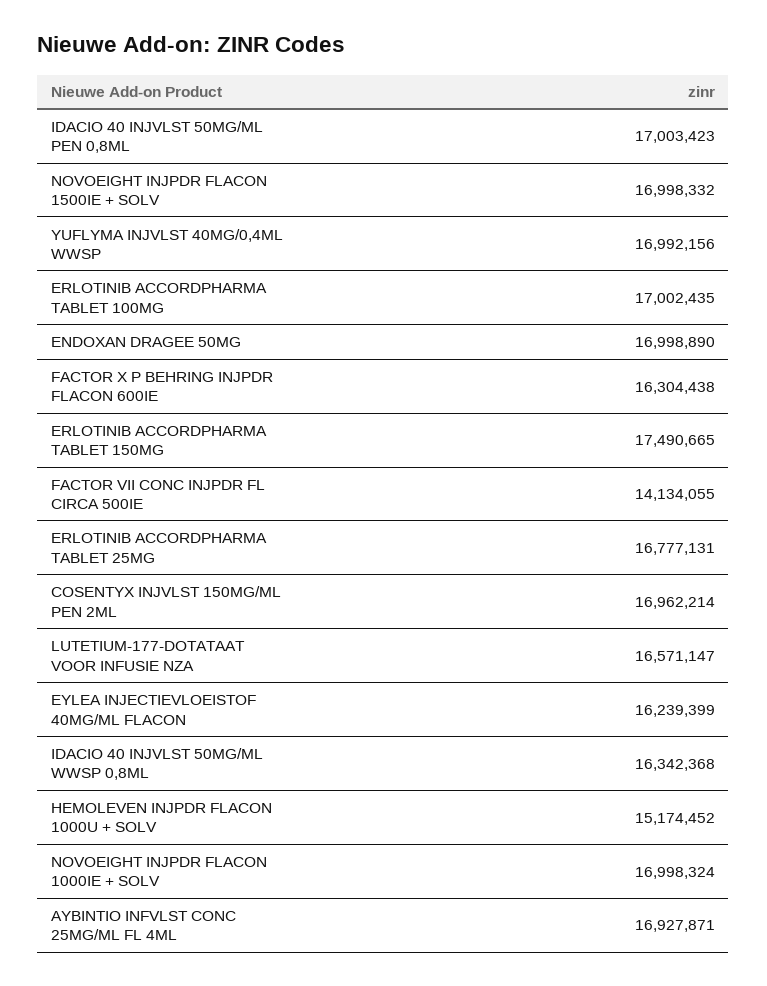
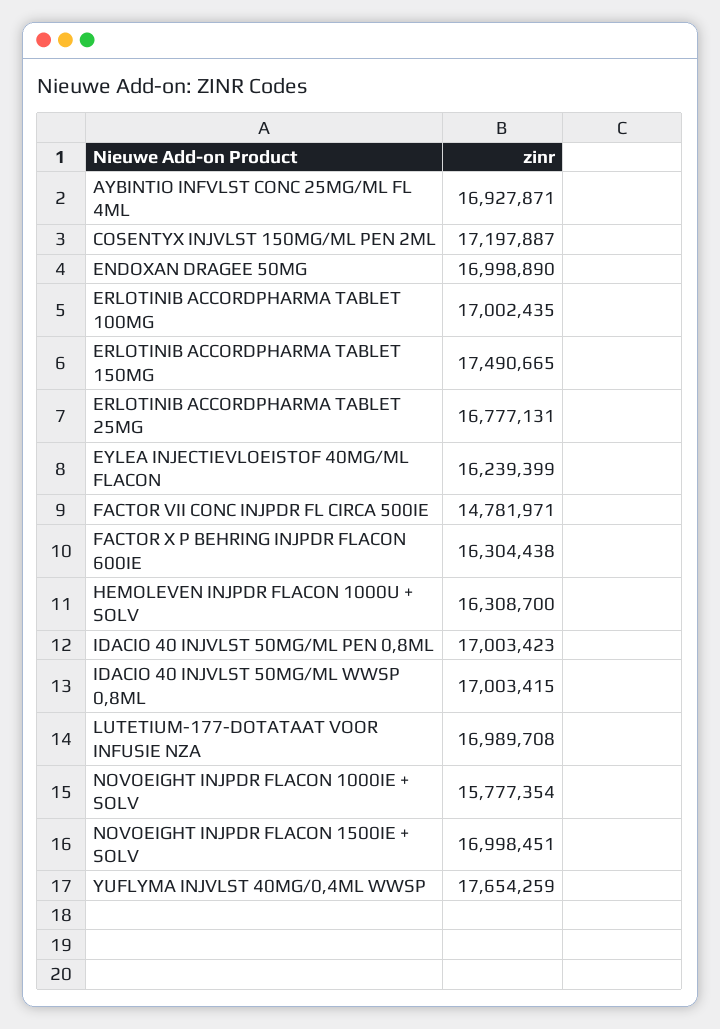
NOVOEIGHT INJPDR FLACON 1500IE + SOLV: 16998332 -> 16998451
YUFLYMA INJVLST 40MG/0,4ML WWSP: 16992156 -> 17654259
FACTOR VII CONC INJPDR FL CIRCA 500IE: 14134055 -> 14781971
COSENTYX INJVLST 150MG/ML PEN 2ML: 16962214 -> 17197887
LUTETIUM-177-DOTATAAT VOOR INFUSIE NZA: 16571147 -> 16989708
IDACIO 40 INJVLST 50MG/ML WWSP 0,8ML: 16342368 -> 17003415
HEMOLEVEN INJPDR FLACON 1000U + SOLV: 15174452 -> 16308700
NOVOEIGHT INJPDR FLACON 1000IE + SOLV: 16998324 -> 15777354

